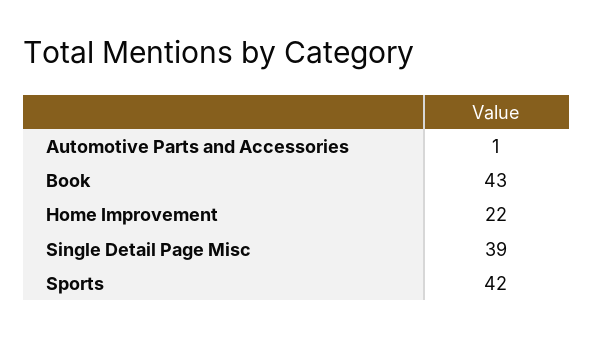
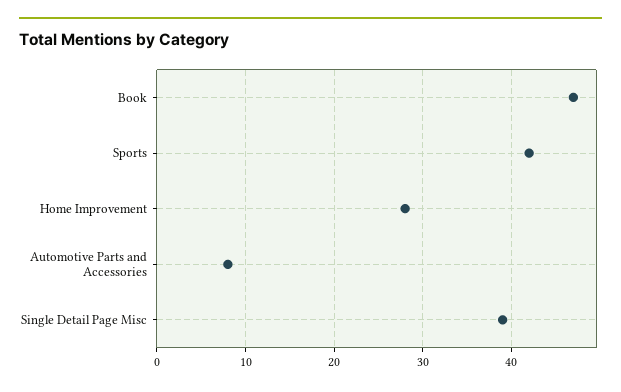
Automotive Parts and Accessories: 1 -> 8
Book: 43 -> 47
Home Improvement: 22 -> 28

